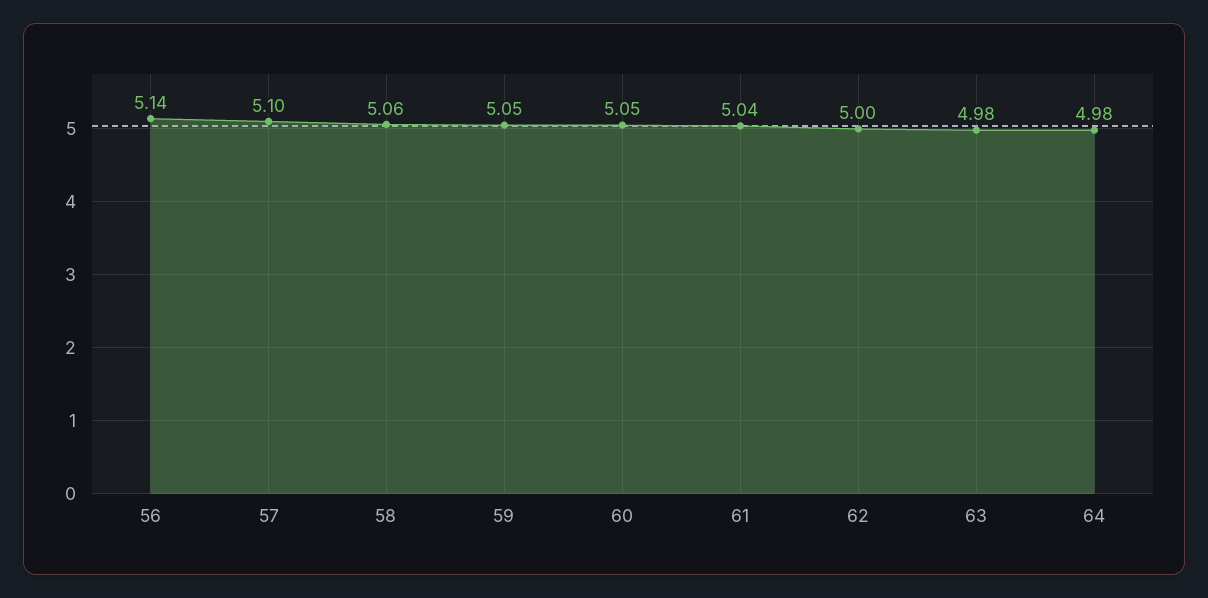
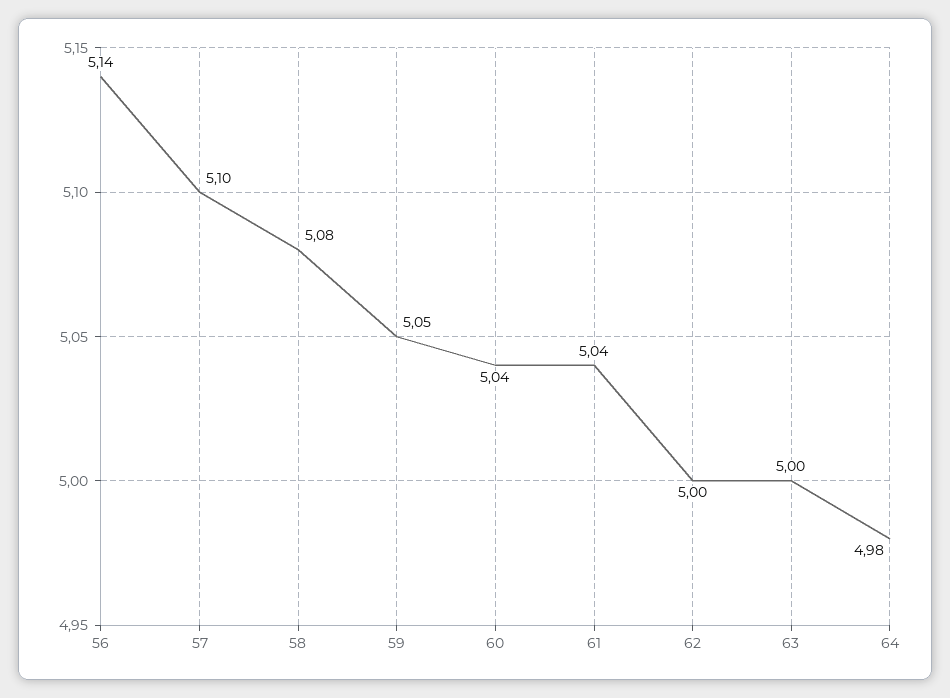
58: 5.06 -> 5.08
60: 5.05 -> 5.04
63: 4.98 -> 5

